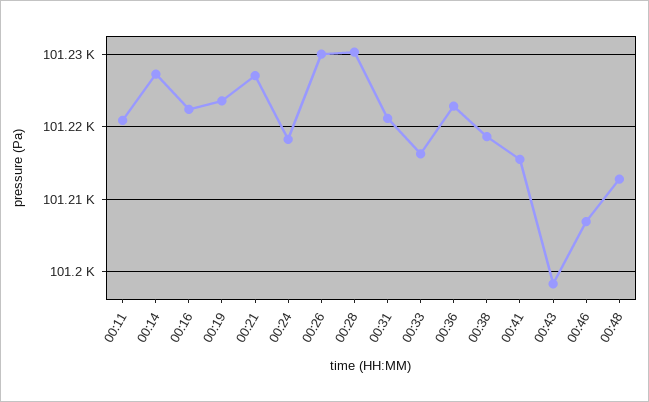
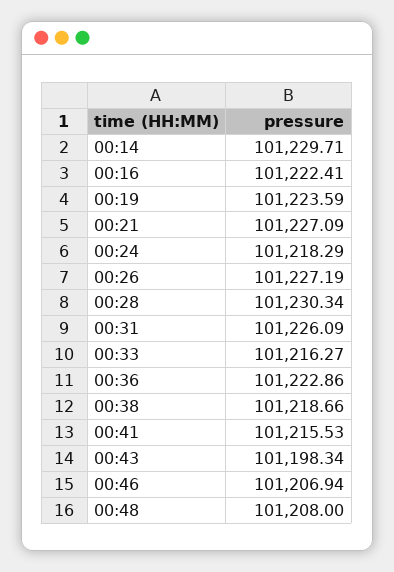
00:11: 101221 -> none
00:14: 101227 -> 101229.71
00:26: 101230 -> 101227.19
00:31: 101221 -> 101226.09
00:48: 101213 -> 101208

